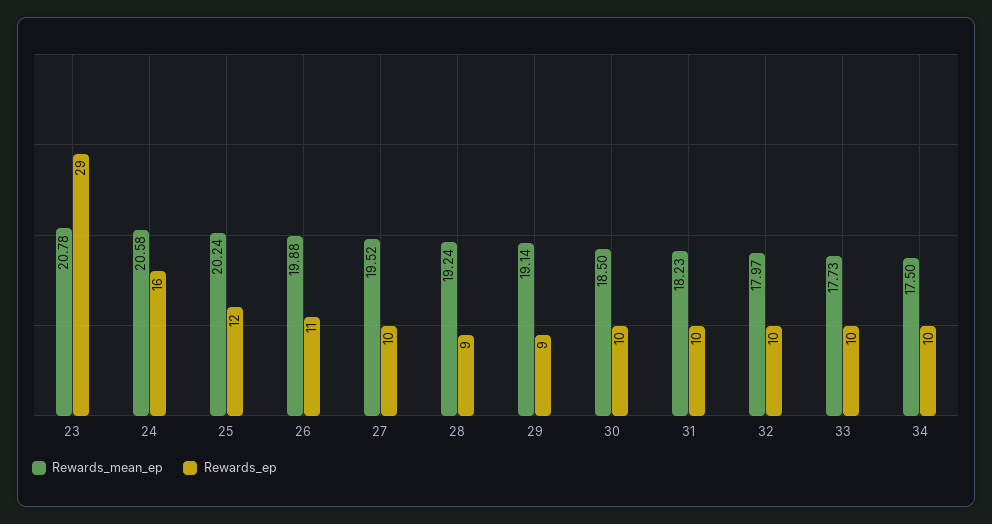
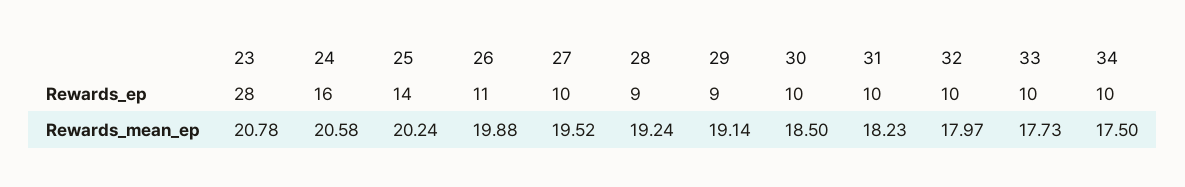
Rewards_ep, 23: 29 -> 28
Rewards_ep, 25: 12 -> 14

